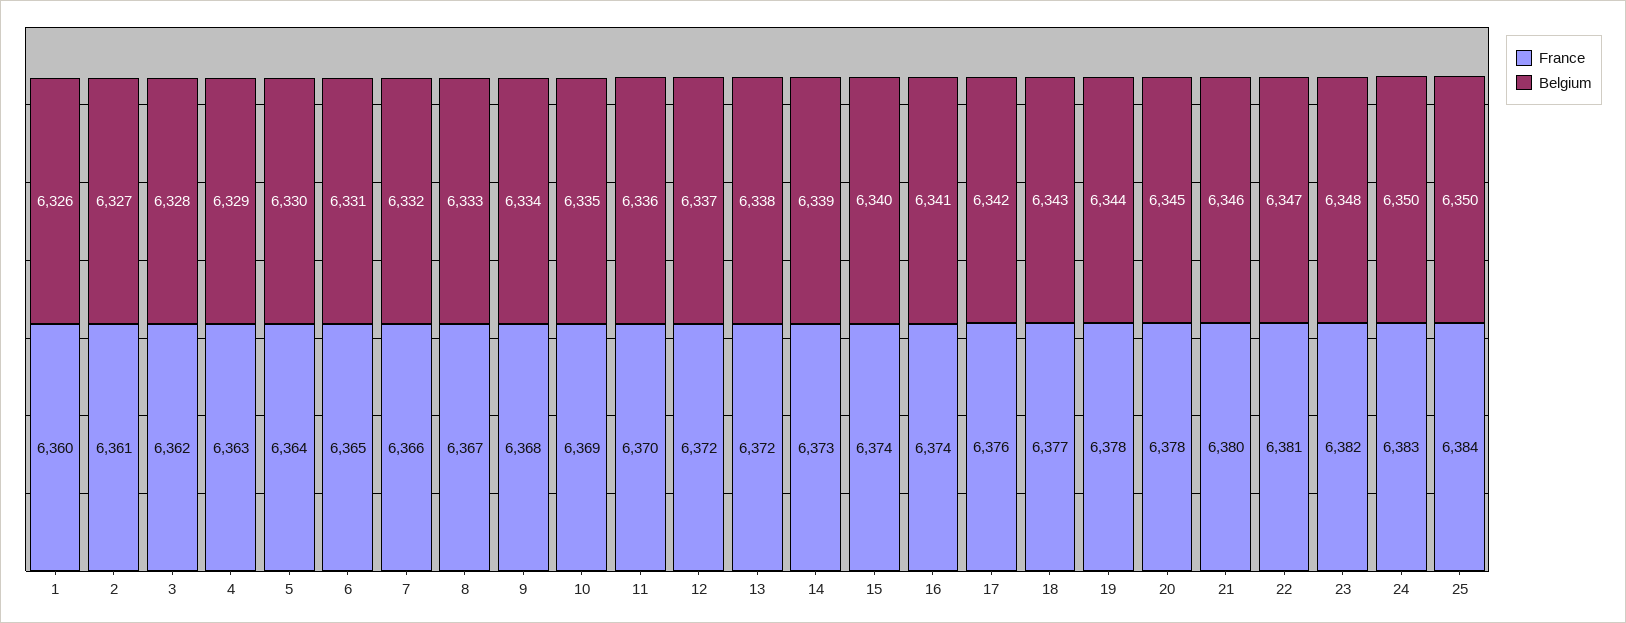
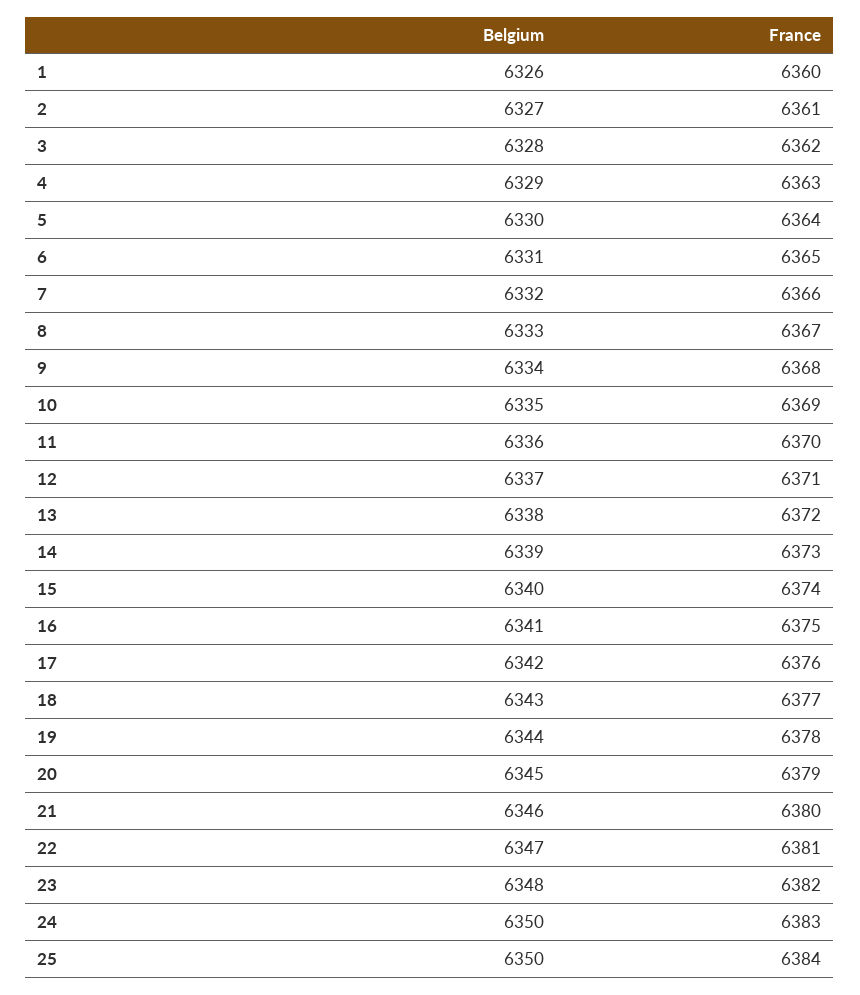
France, 12: 6372 -> 6371
France, 16: 6374 -> 6375
France, 20: 6378 -> 6379

